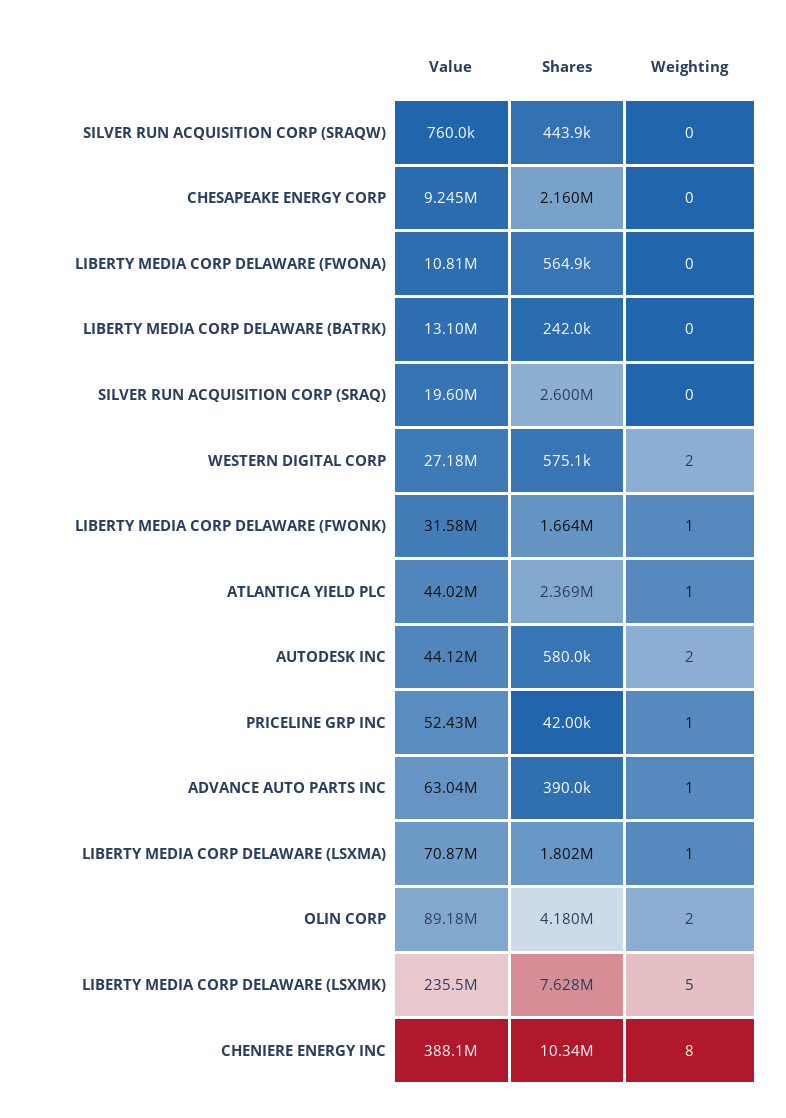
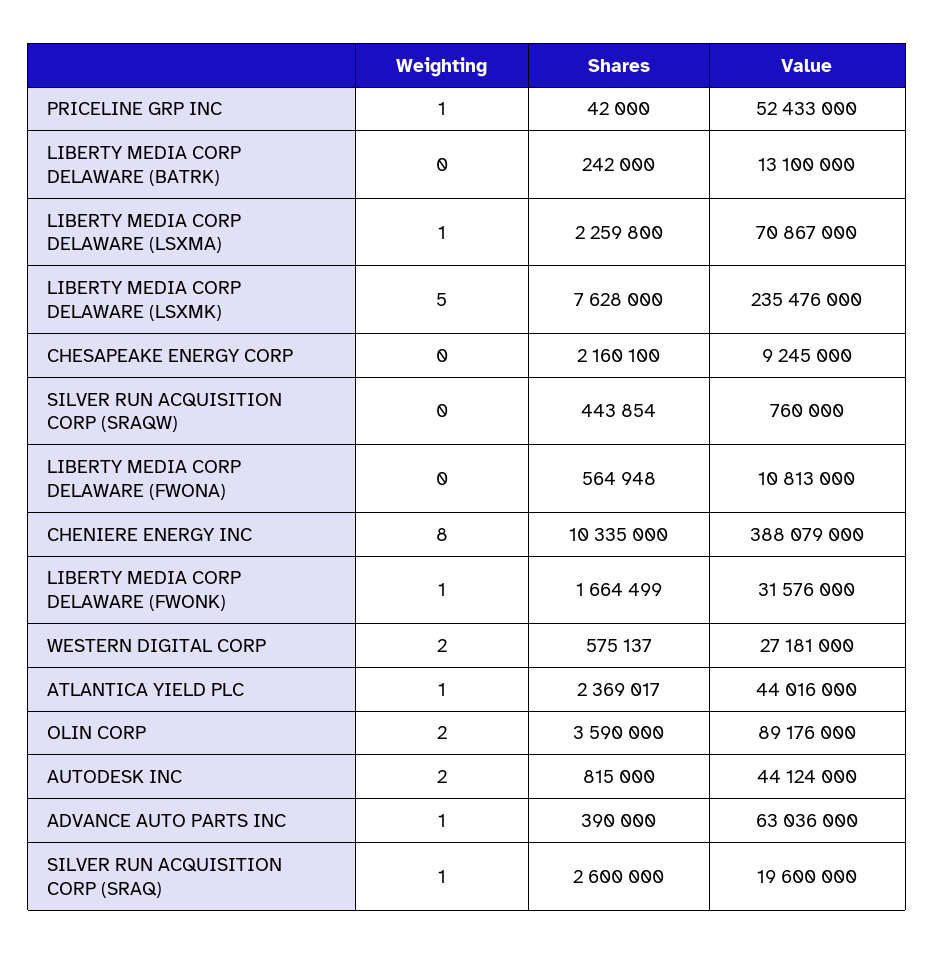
Weighting, SILVER RUN ACQUISITION CORP (SRAQ): 0 -> 1
Shares, AUTODESK INC: 580000 -> 815000
Shares, LIBERTY MEDIA CORP DELAWARE (LSXMA): 1802000 -> 2259800
Shares, OLIN CORP: 4180000 -> 3590000

